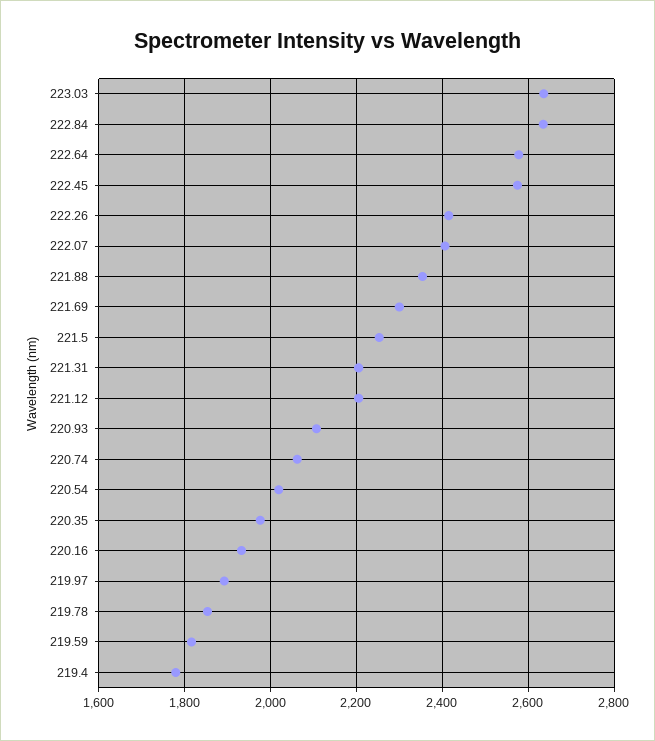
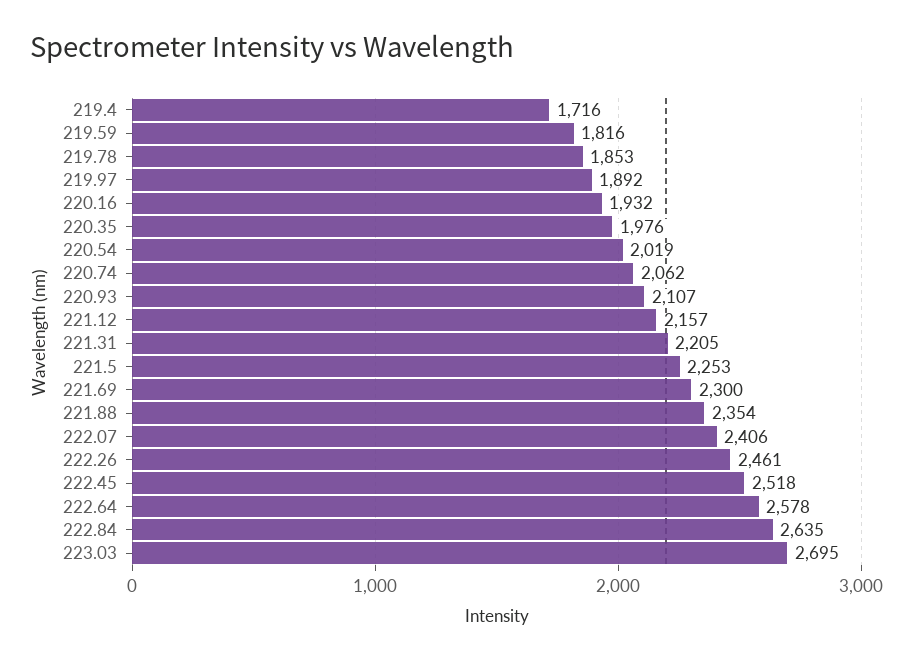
223.03: 2640 -> 2695
222.45: 2580 -> 2518
222.26: 2420 -> 2461
221.12: 2200 -> 2157
219.4: 1780 -> 1716

